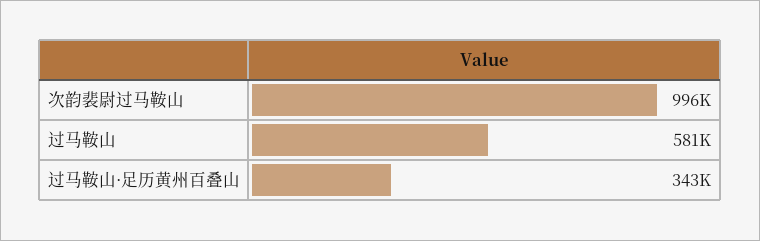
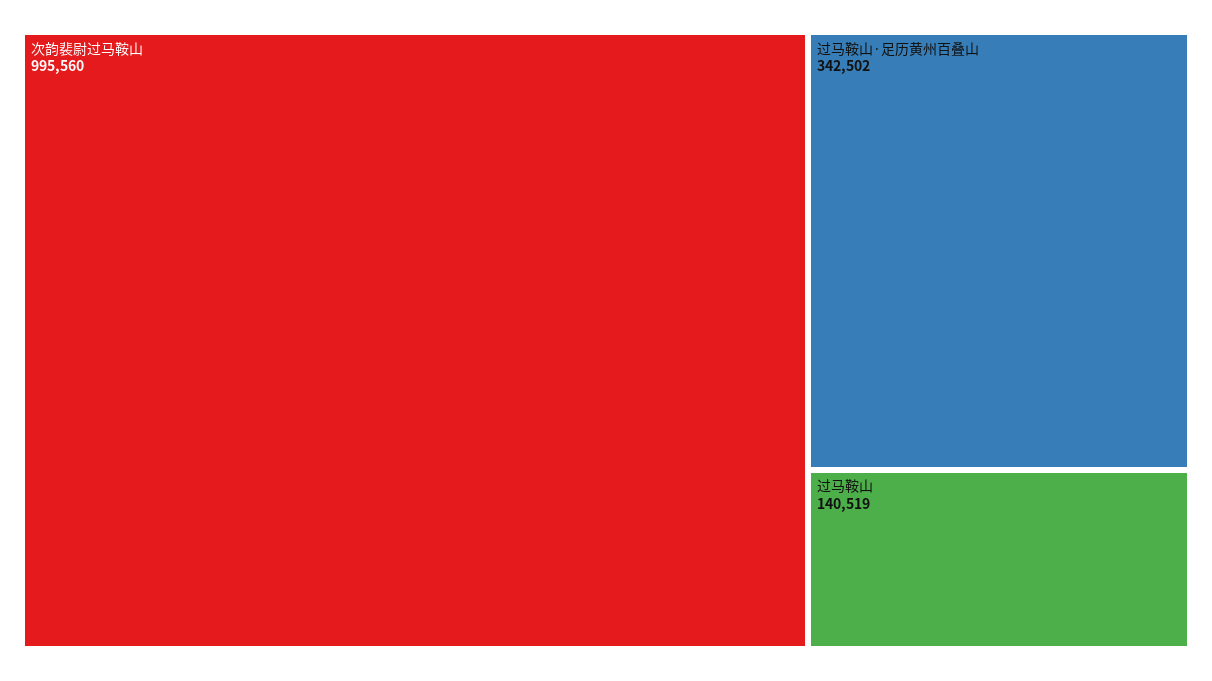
过马鞍山: 581000 -> 140519

